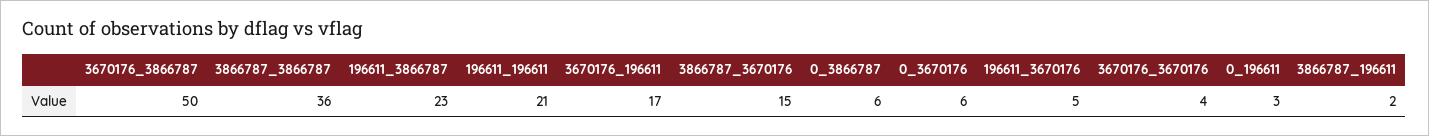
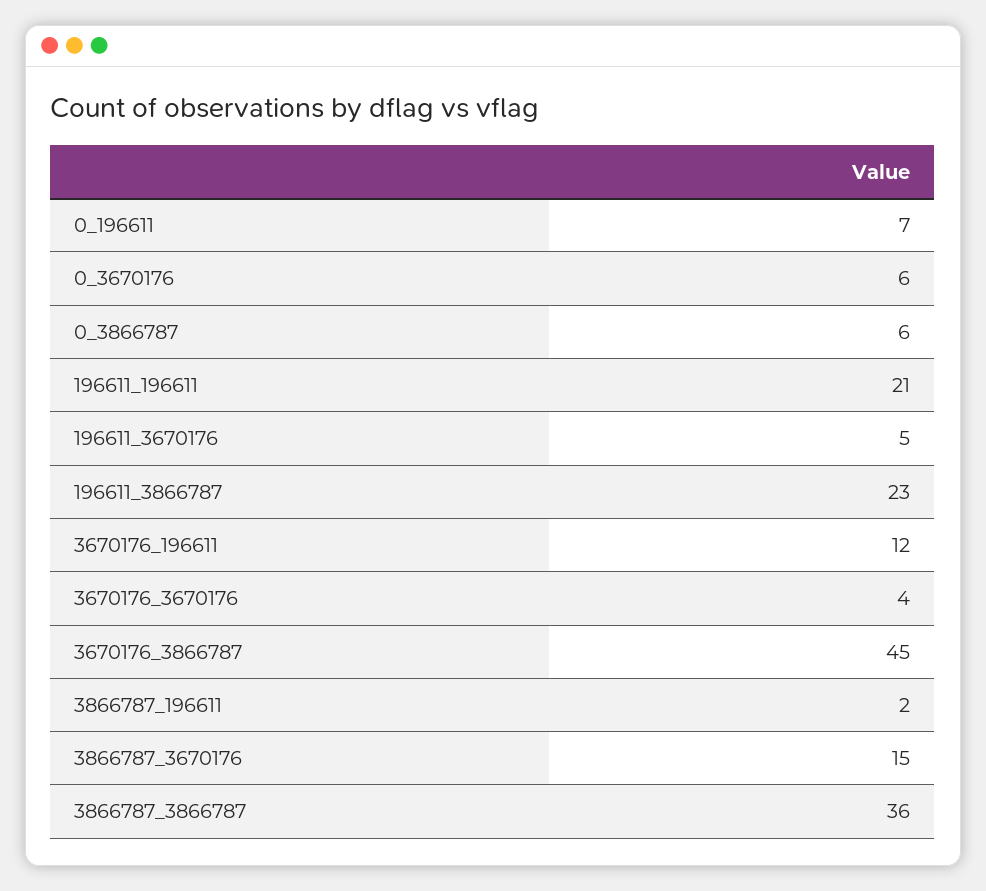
3670176_3866787: 50 -> 45
3670176_196611: 17 -> 12
0_196611: 3 -> 7

